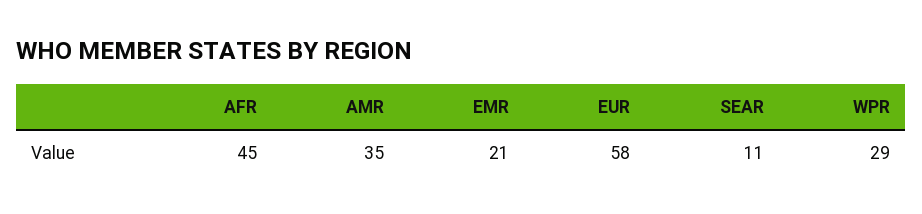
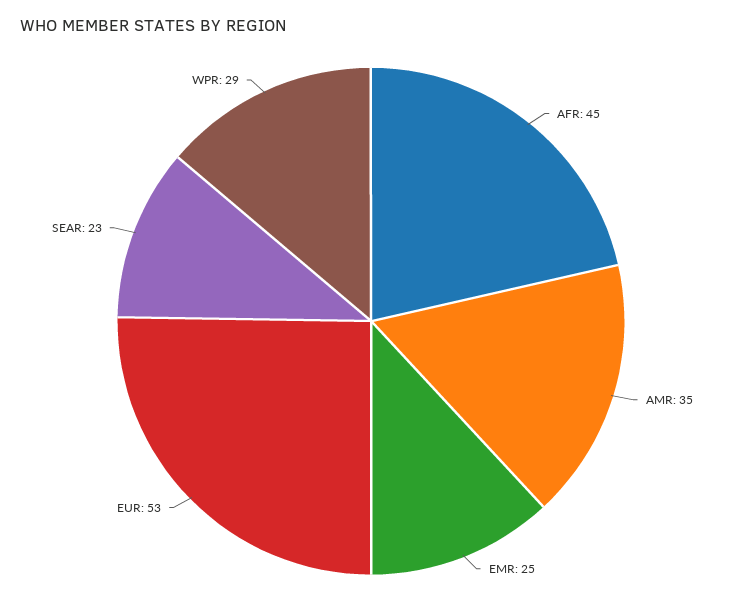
EMR: 21 -> 25
EUR: 58 -> 53
SEAR: 11 -> 23

